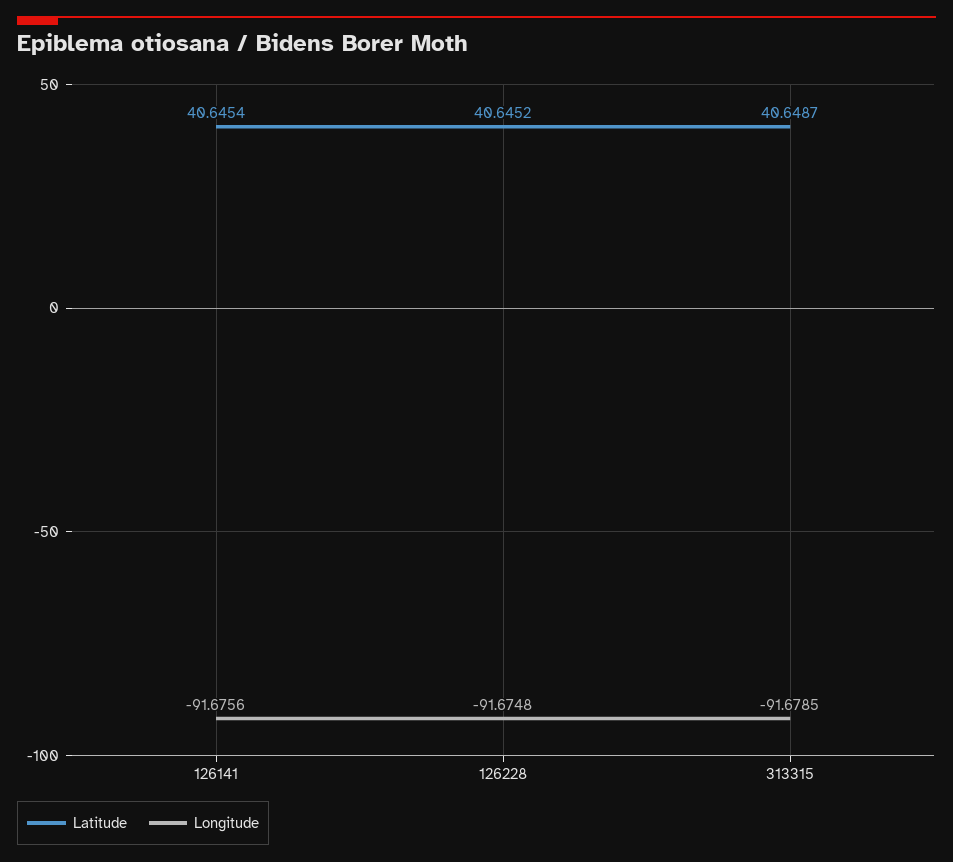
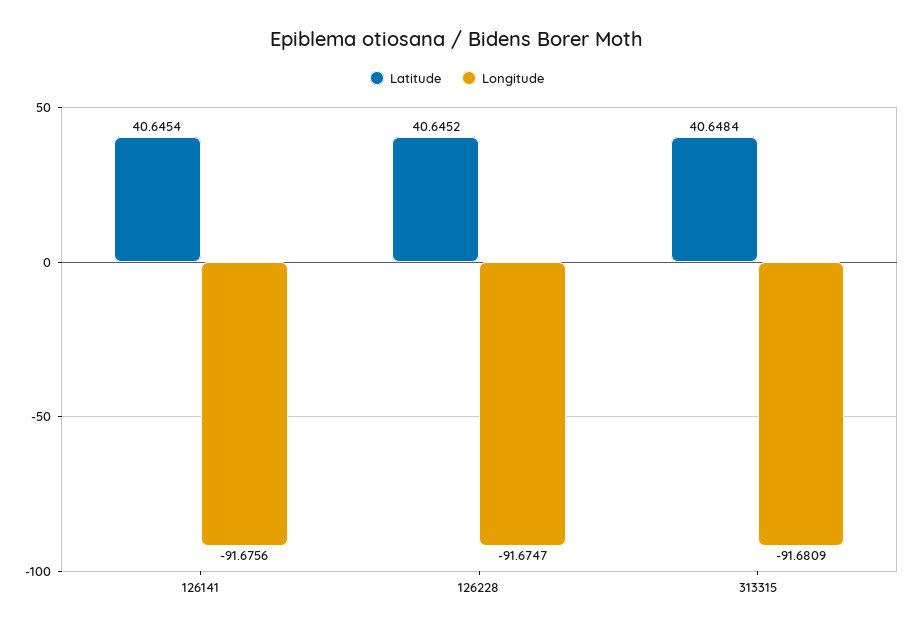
Longitude, 126228: -91.6748 -> -91.6747
Latitude, 313315: 40.6487 -> 40.6484
Longitude, 313315: -91.6785 -> -91.6809

